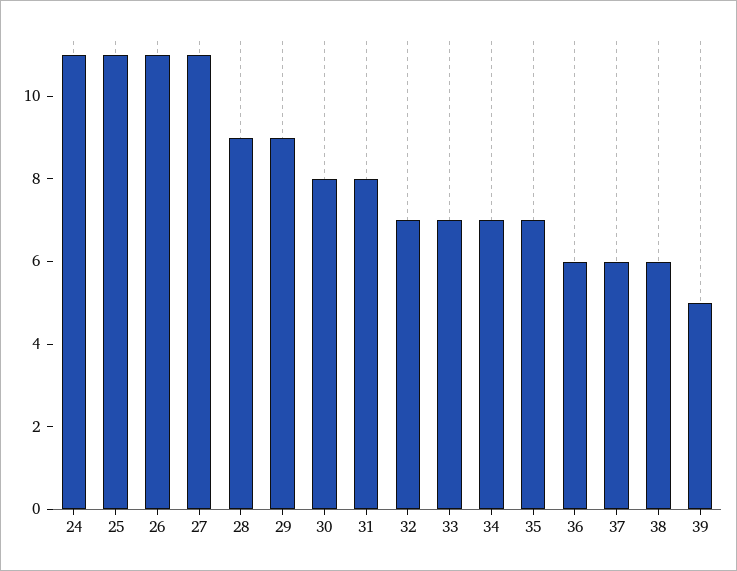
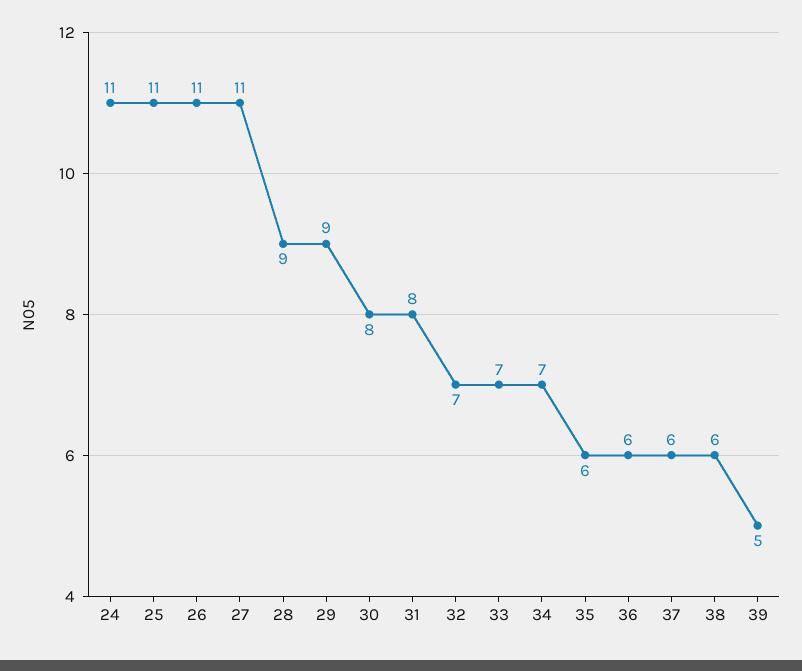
35: 7 -> 6

